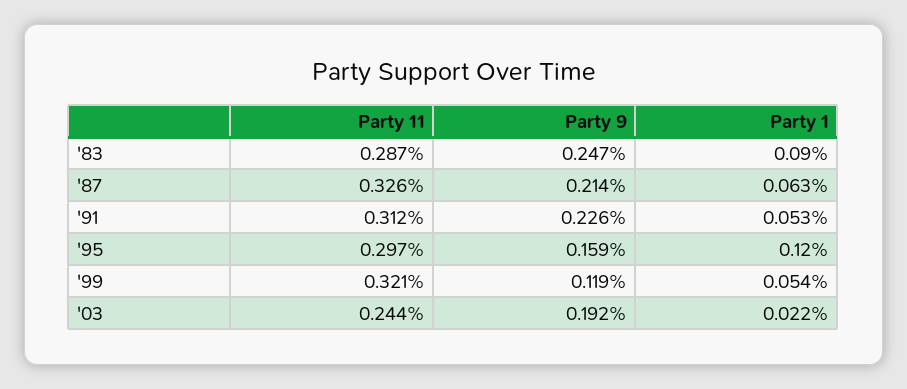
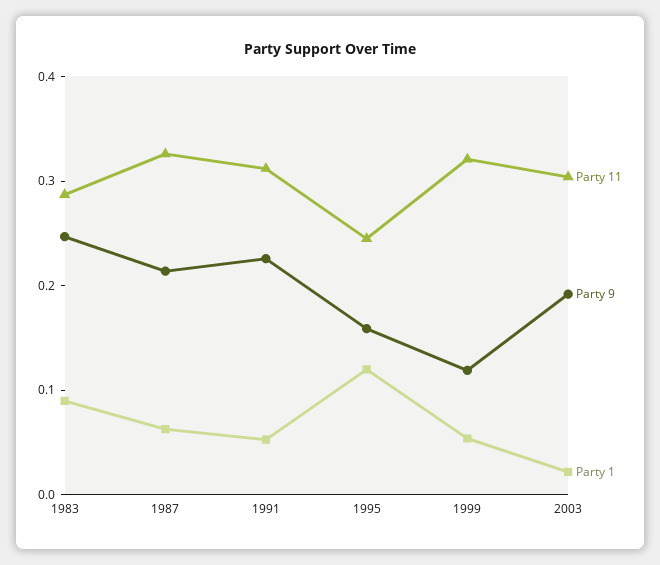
Party 11, '95: 0.297 -> 0.24
Party 11, '03: 0.244 -> 0.3

